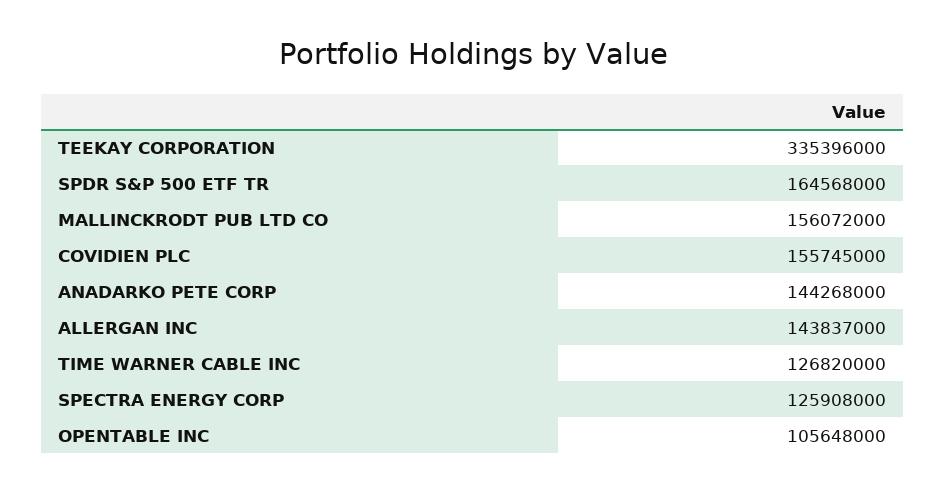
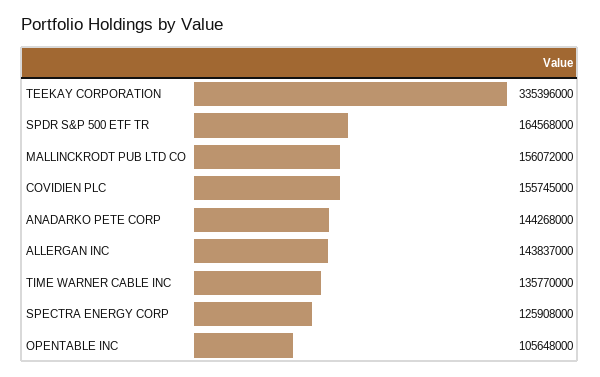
TIME WARNER CABLE INC: 126820000 -> 135770000

